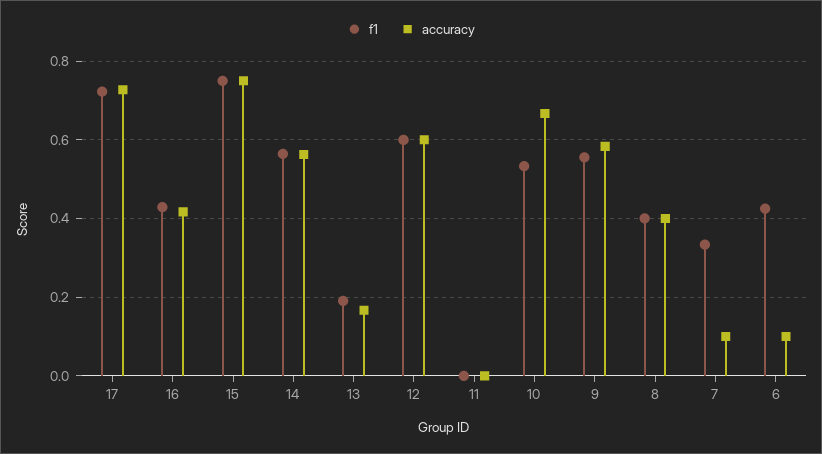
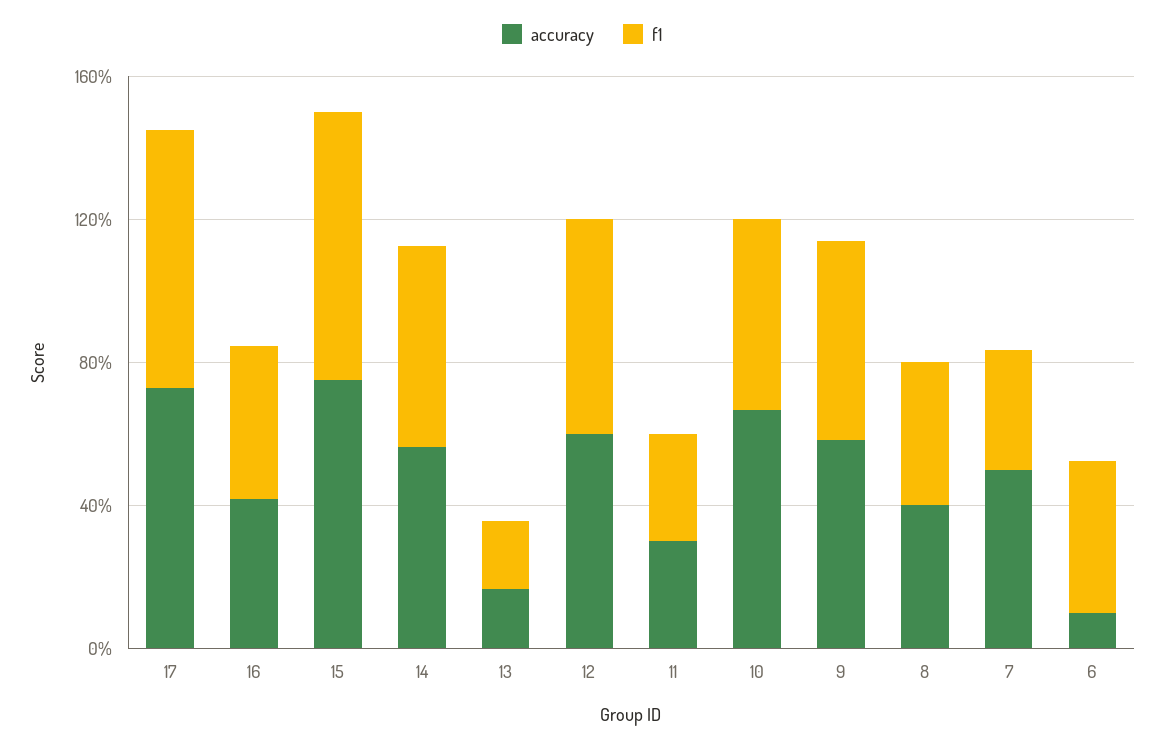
f1, 11: 0 -> 0.3
accuracy, 11: 0 -> 0.3
accuracy, 7: 0.1 -> 0.5

